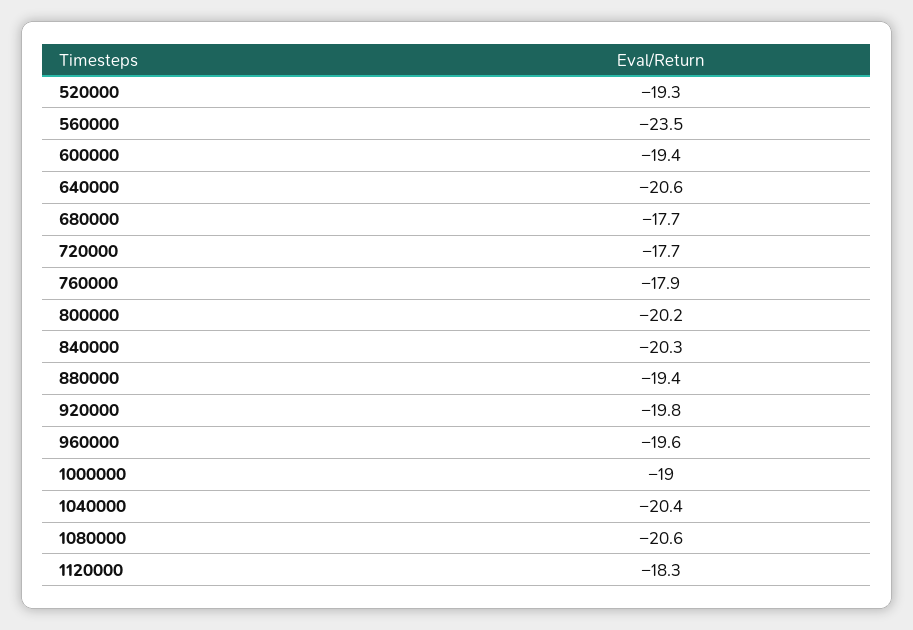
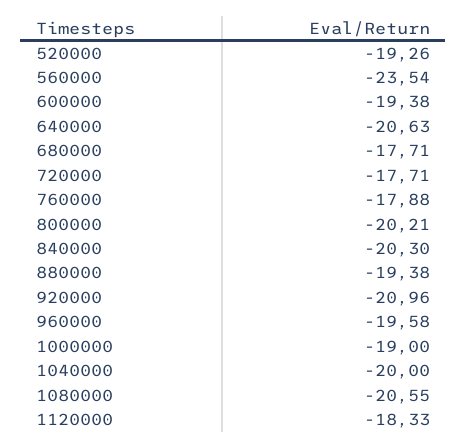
920000: -19.8 -> -20.96
1040000: -20.4 -> -20

